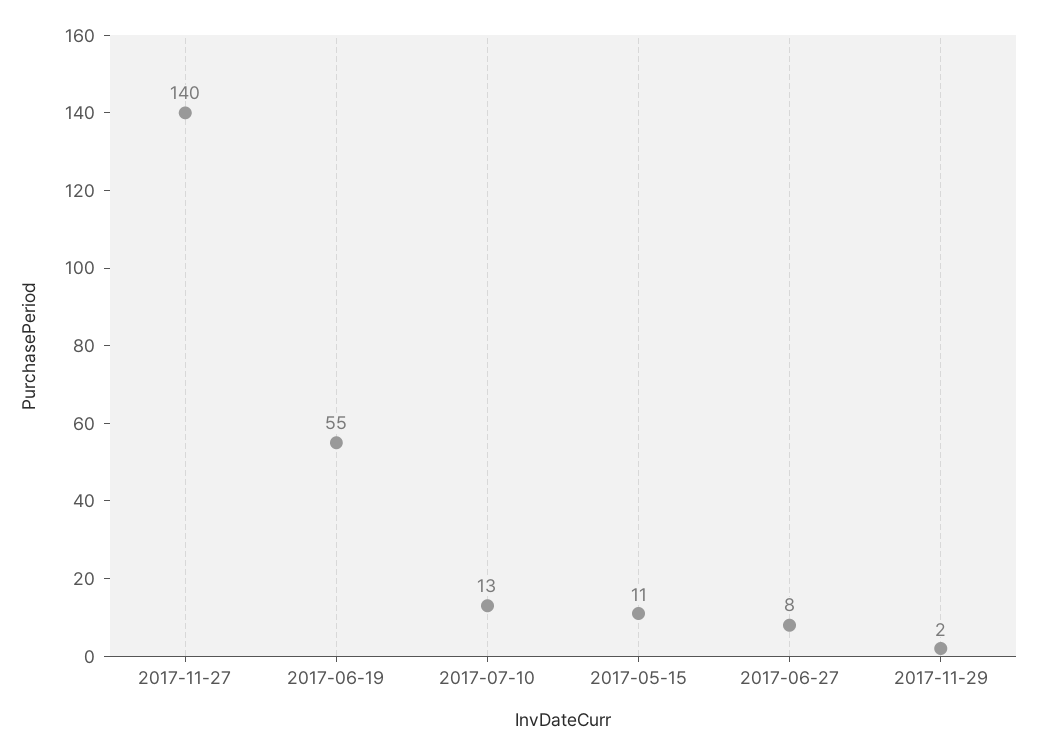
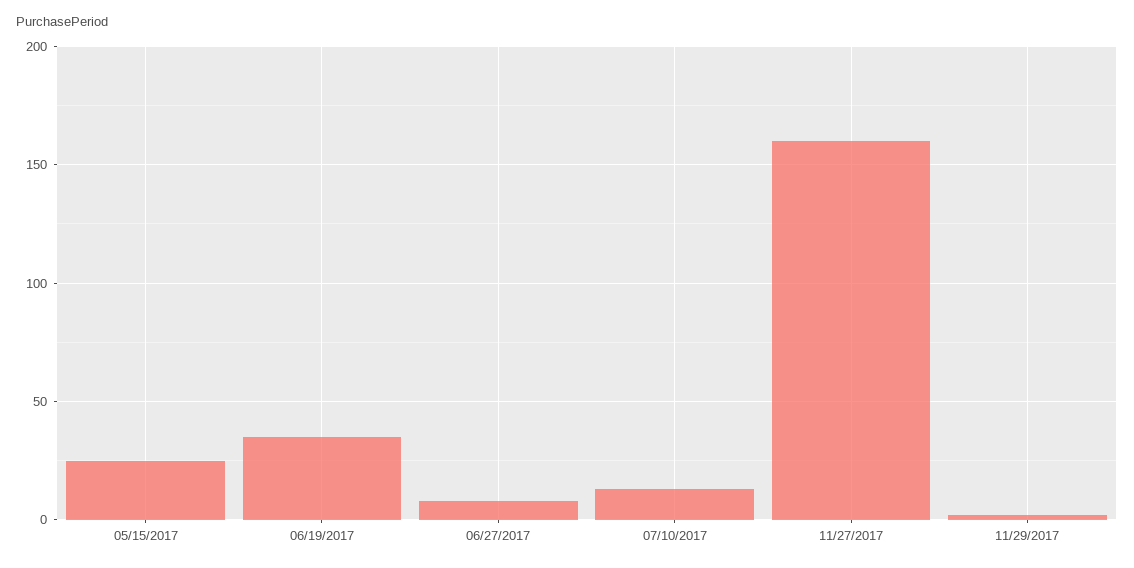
2017-11-27: 140 -> 160
2017-06-19: 55 -> 35
2017-05-15: 11 -> 25

